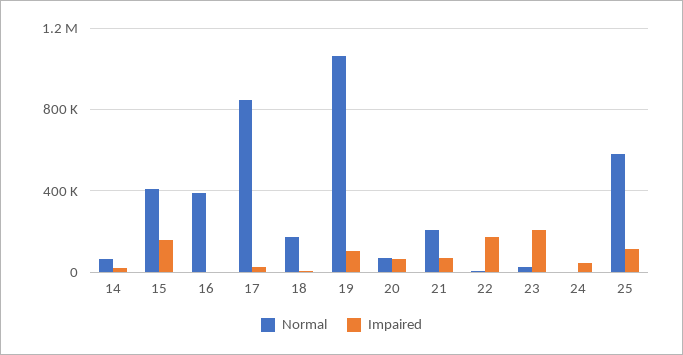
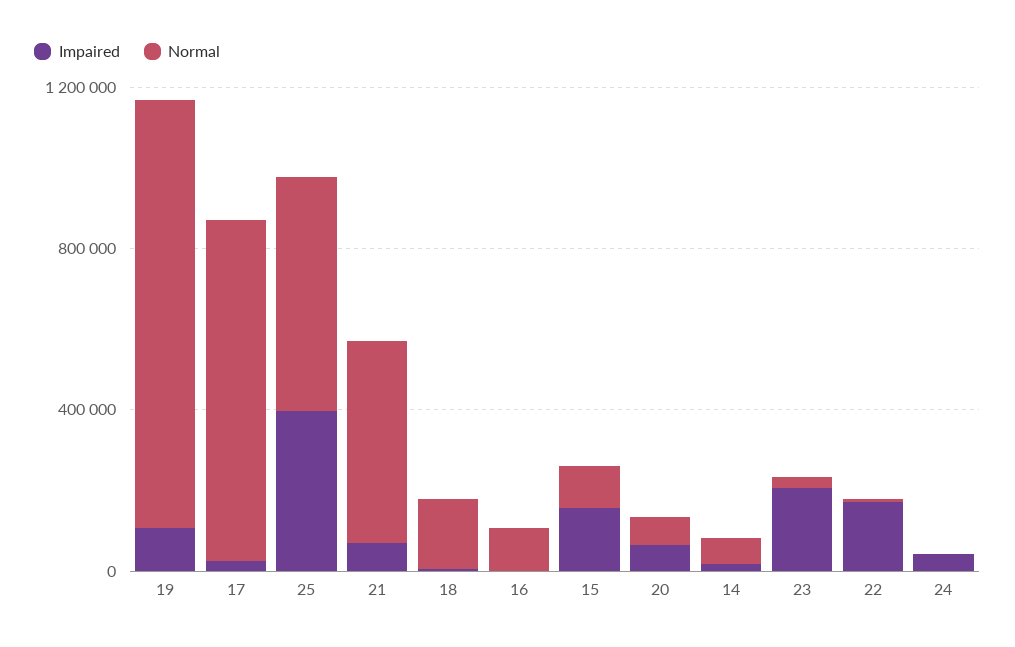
Normal, 15: 400000 -> 100000
Normal, 16: 400000 -> 100000
Normal, 21: 200000 -> 500000
Impaired, 25: 100000 -> 400000

